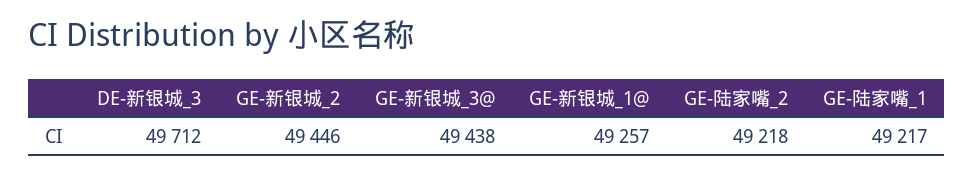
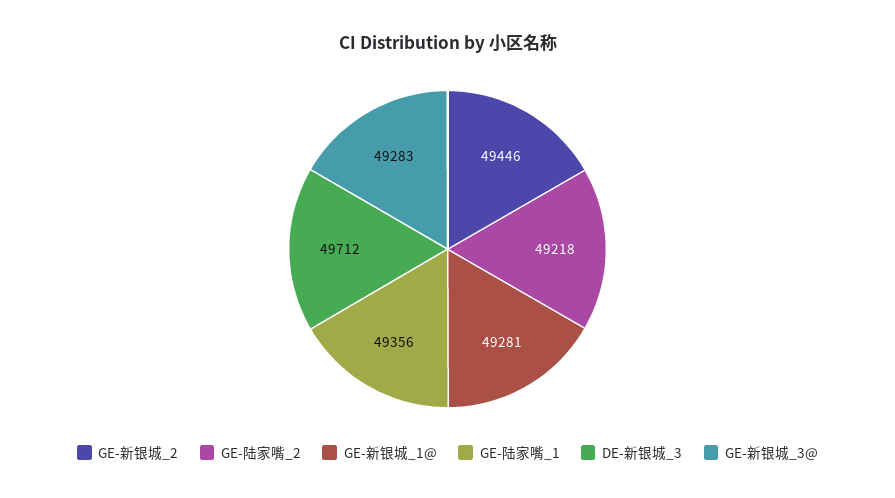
GE-新银城_3@: 49438 -> 49283
GE-新银城_1@: 49257 -> 49281
GE-陆家嘴_1: 49217 -> 49356

